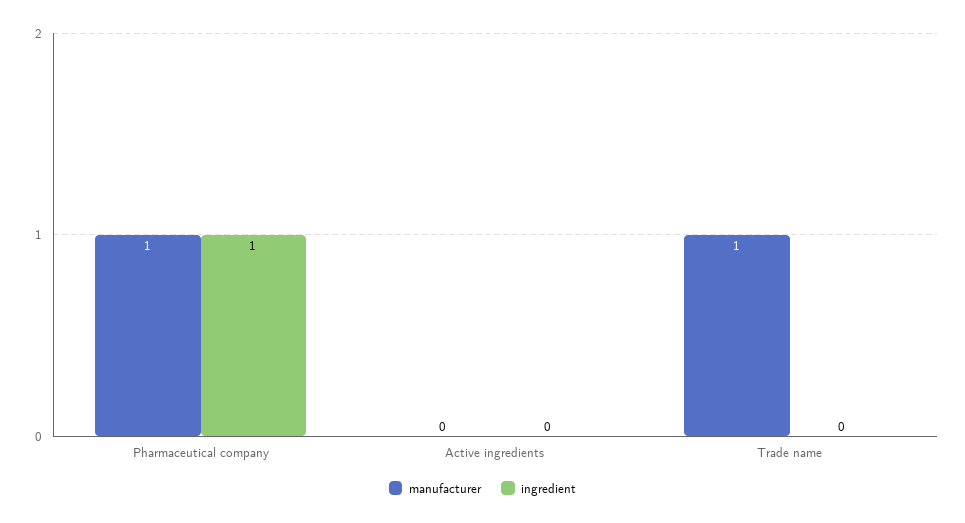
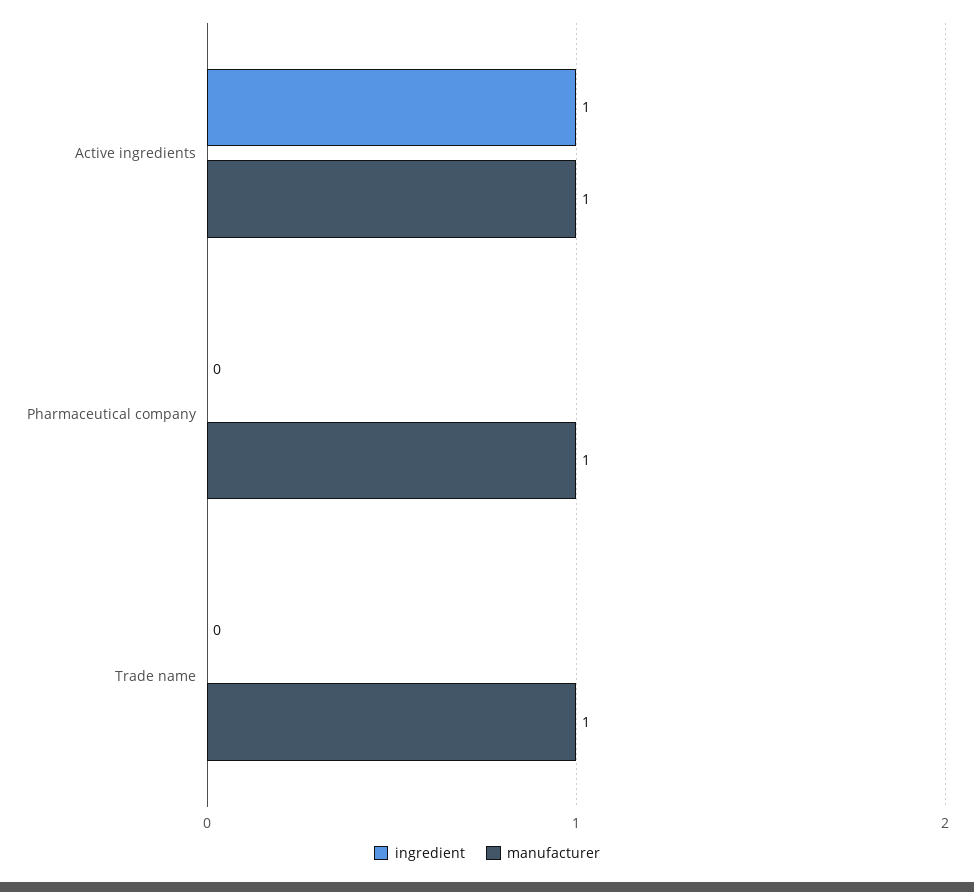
ingredient, Pharmaceutical company: 1 -> 0
manufacturer, Active ingredients: 0 -> 1
ingredient, Active ingredients: 0 -> 1

